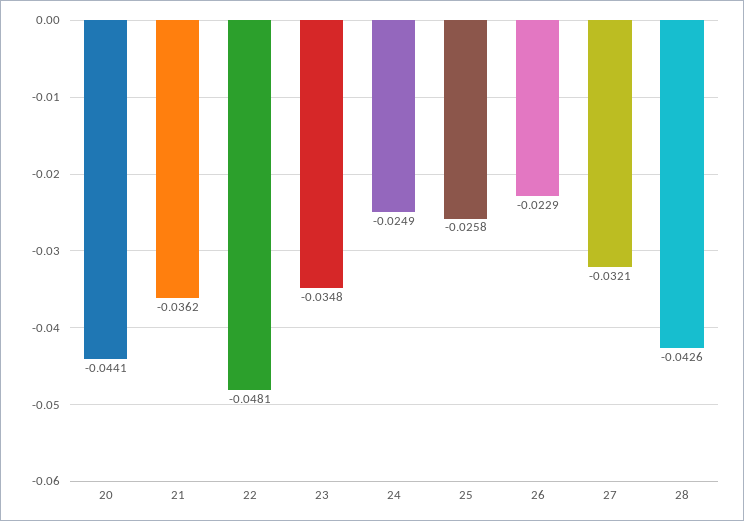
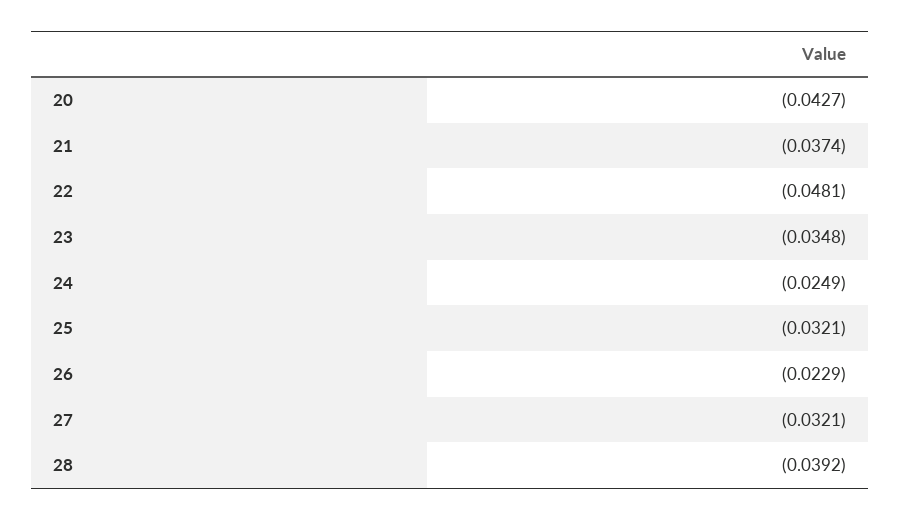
20: -0.0441 -> -0.0427
21: -0.0362 -> -0.0374
25: -0.0258 -> -0.0321
28: -0.0426 -> -0.0392

